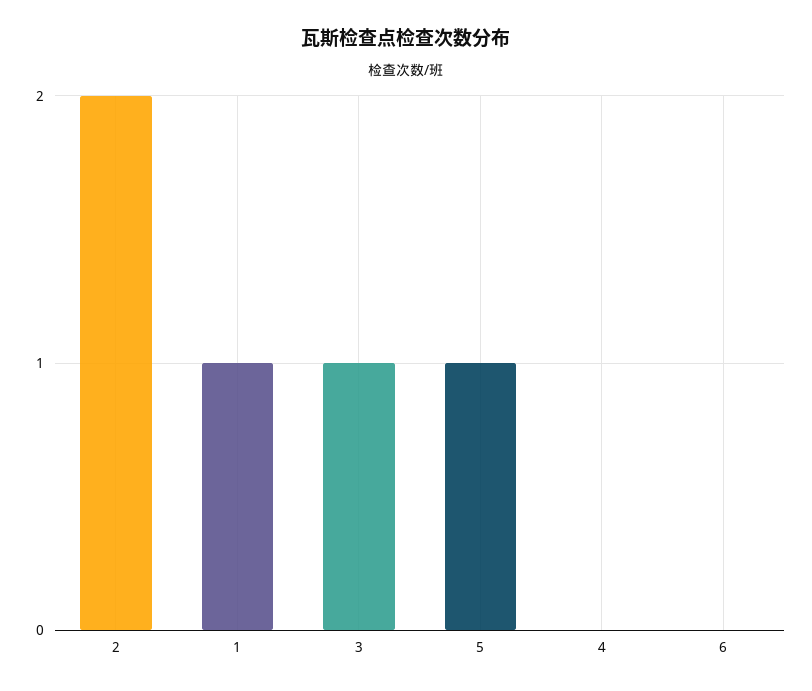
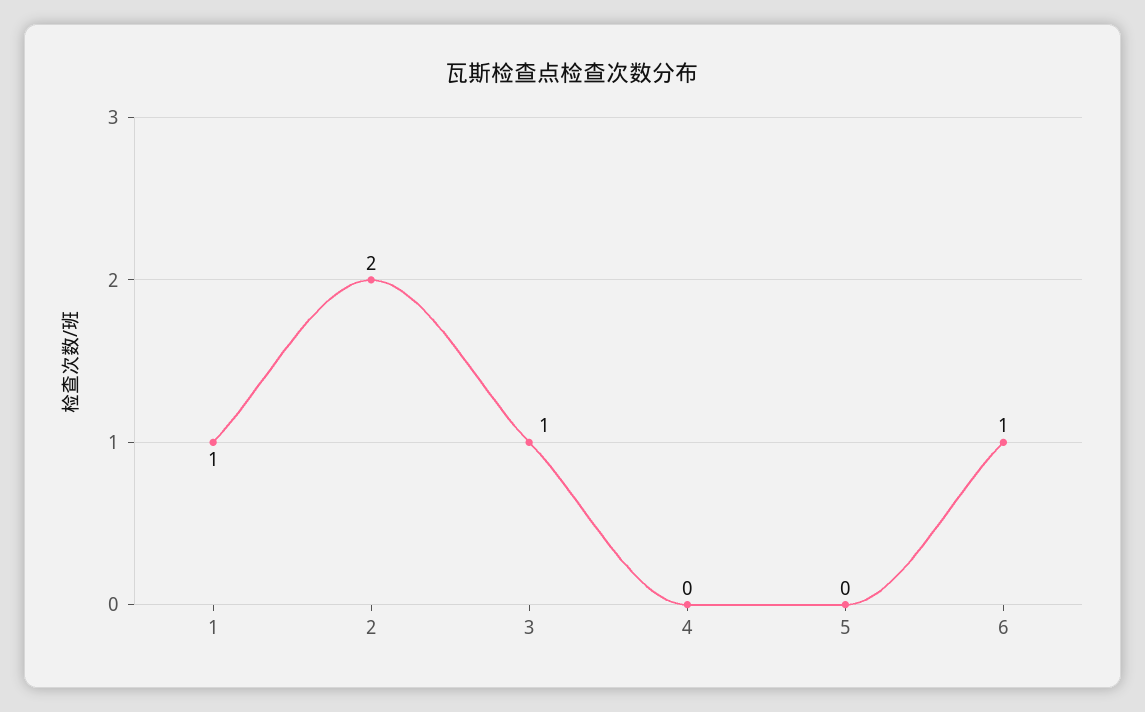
5: 1 -> 0
6: 0 -> 1

